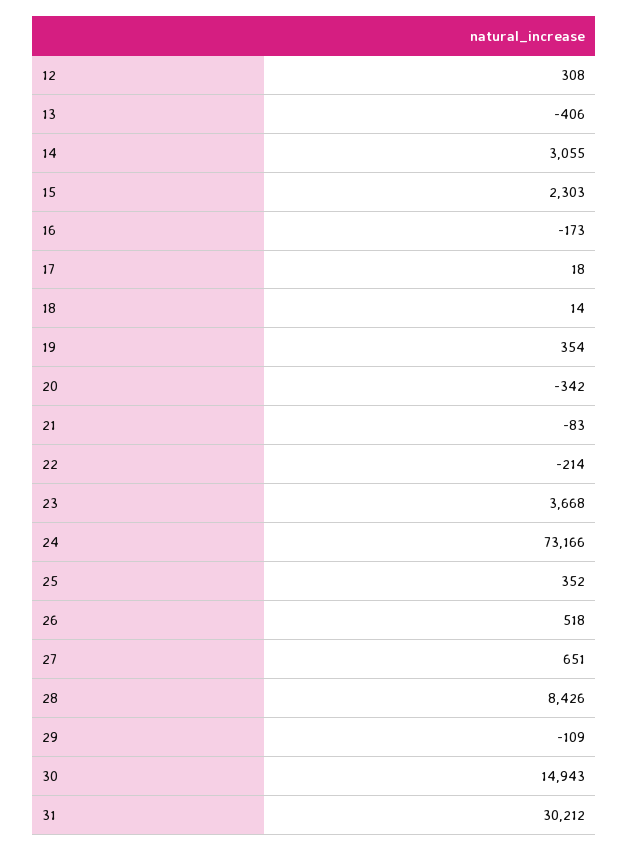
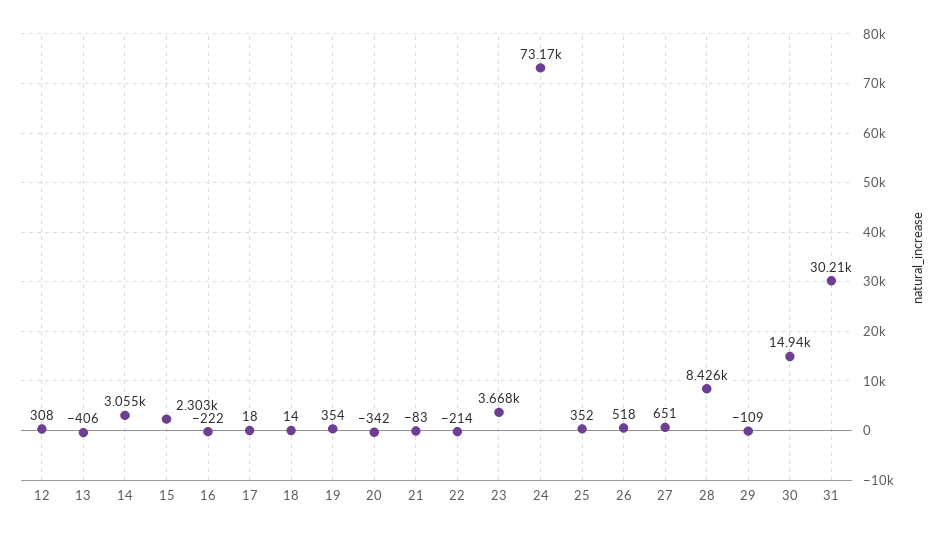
16: -173 -> -222

